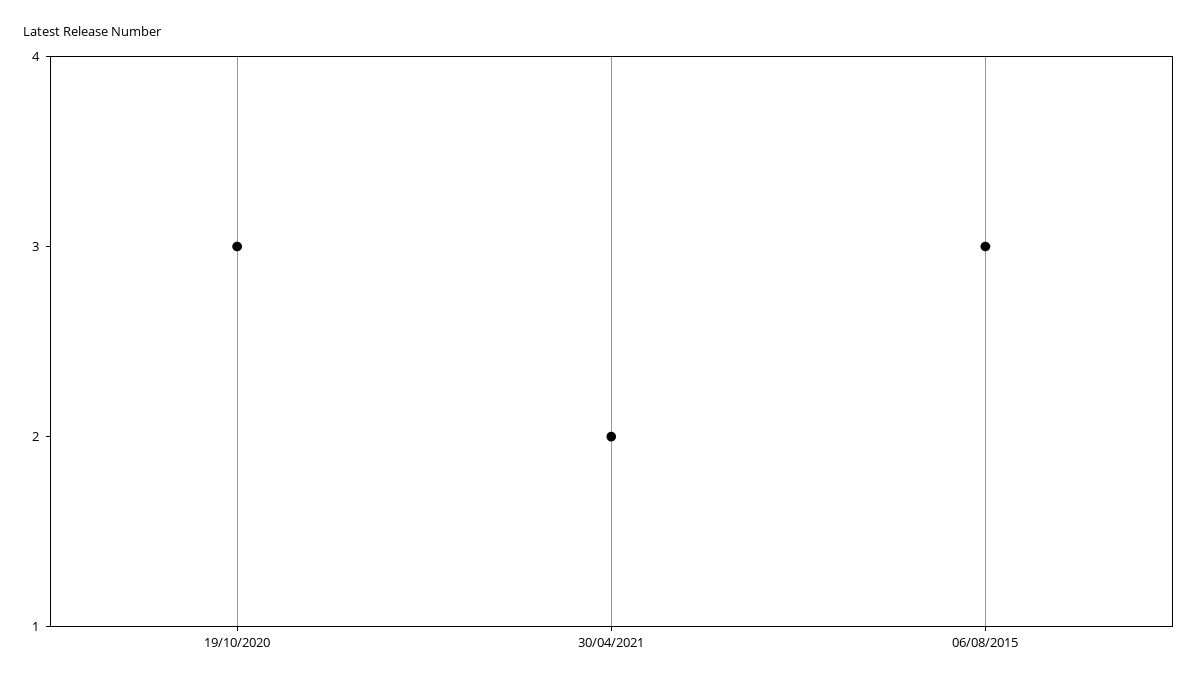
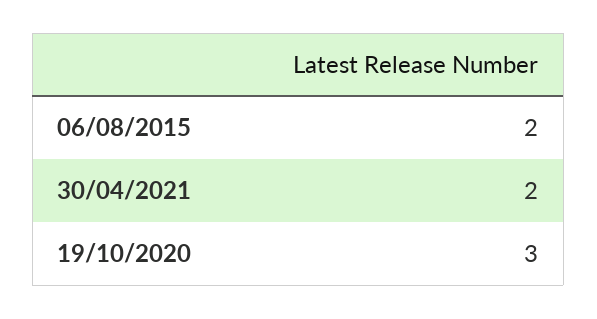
06/08/2015: 3 -> 2

